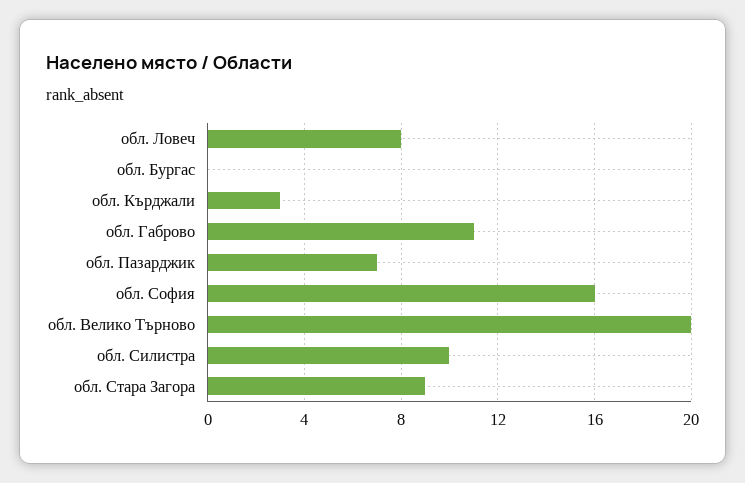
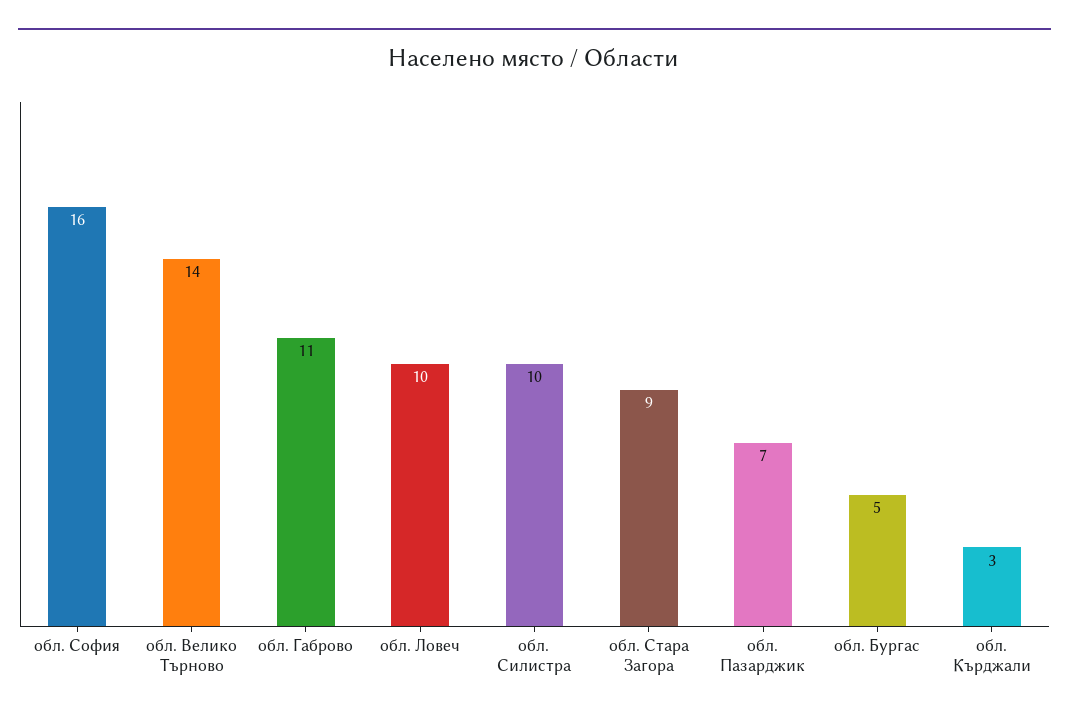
обл. Ловеч: 8 -> 10
обл. Бургас: 0 -> 5
обл. Велико Търново: 20 -> 14

